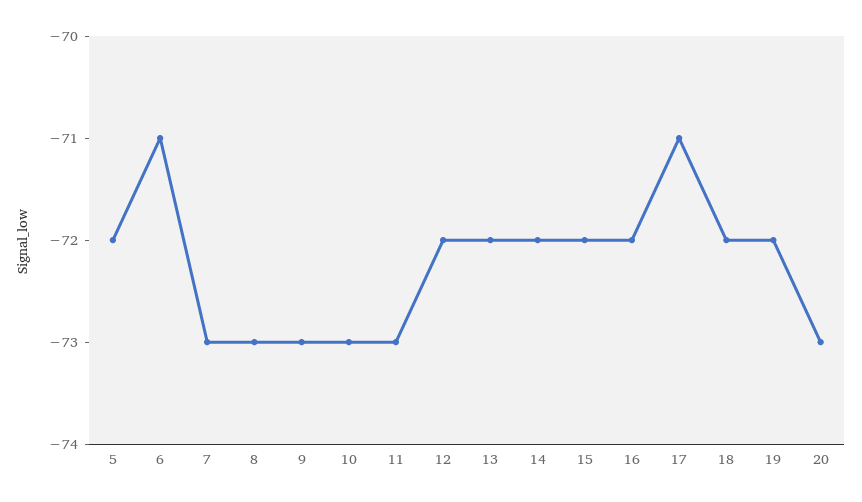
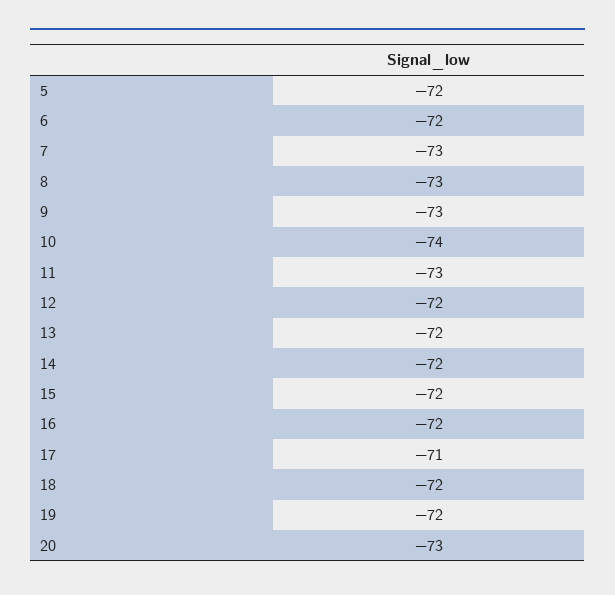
6: -71 -> -72
10: -73 -> -74

